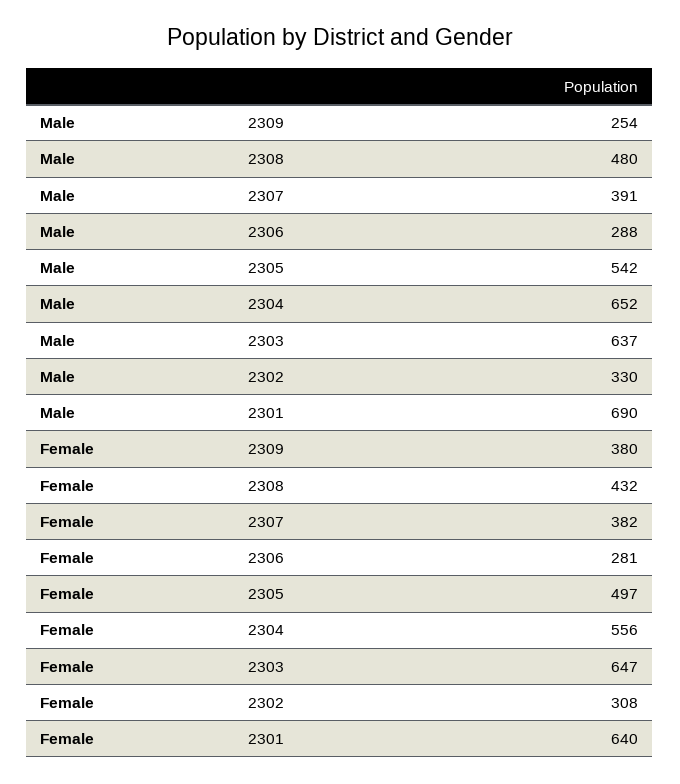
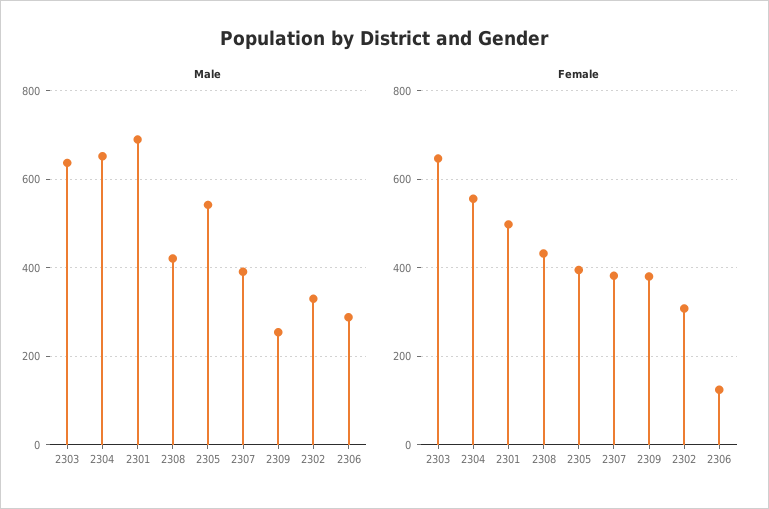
Male, 2308: 480 -> 420
Female, 2306: 281 -> 120
Female, 2305: 497 -> 400
Female, 2301: 640 -> 500

